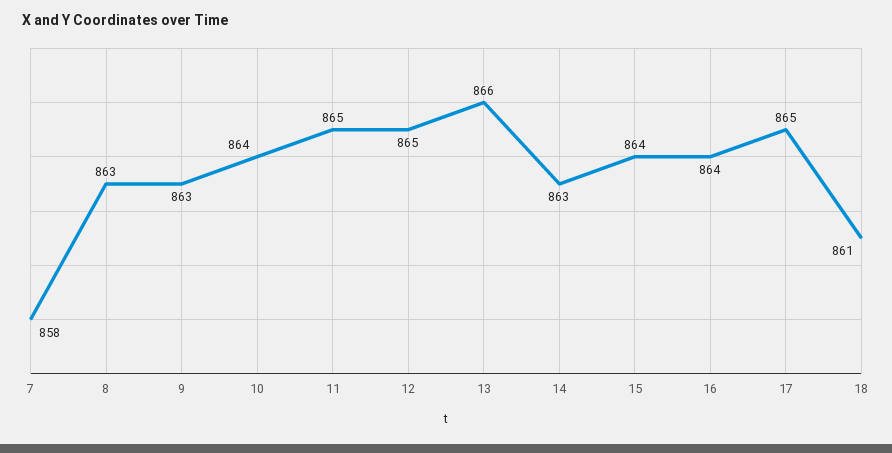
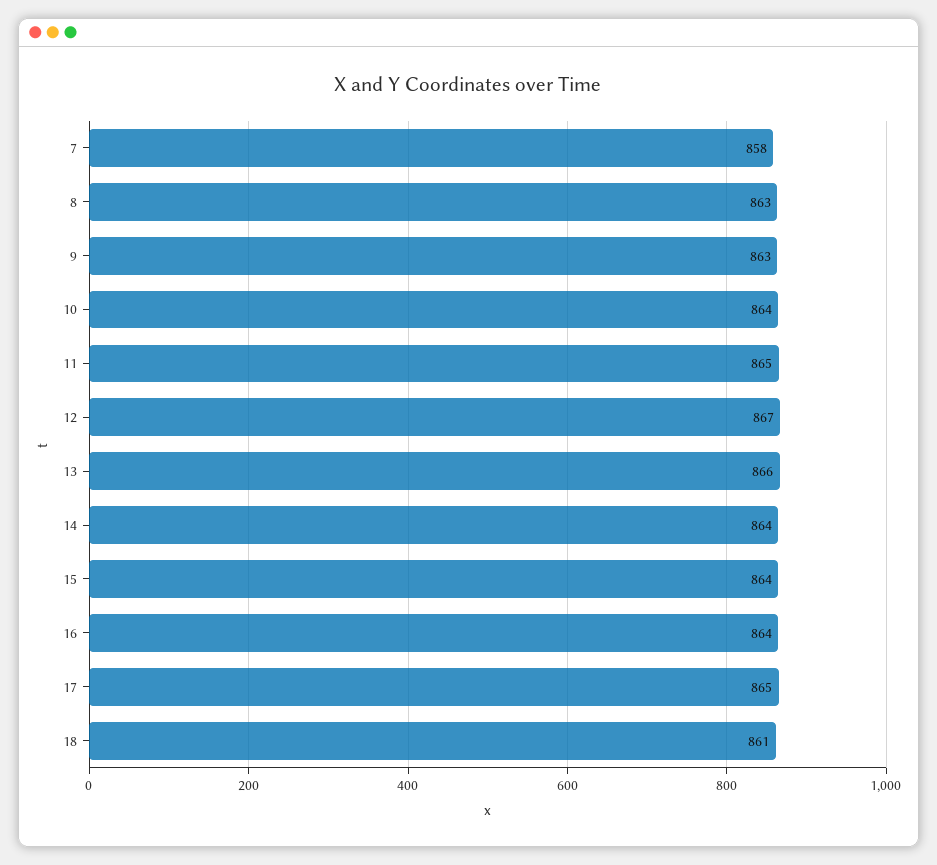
12: 865 -> 867
14: 863 -> 864

